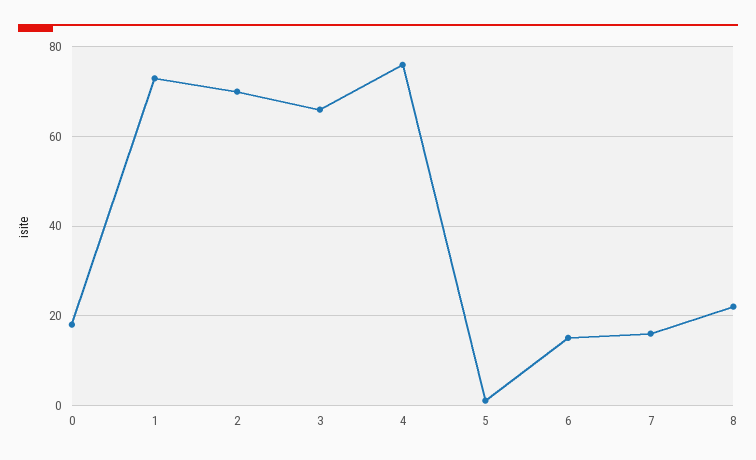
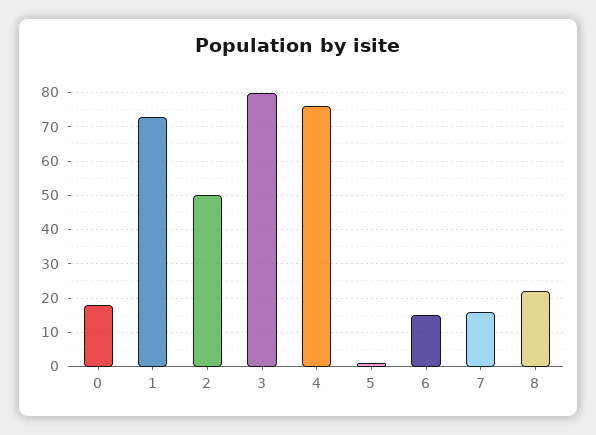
2: 70 -> 50
3: 65 -> 80

